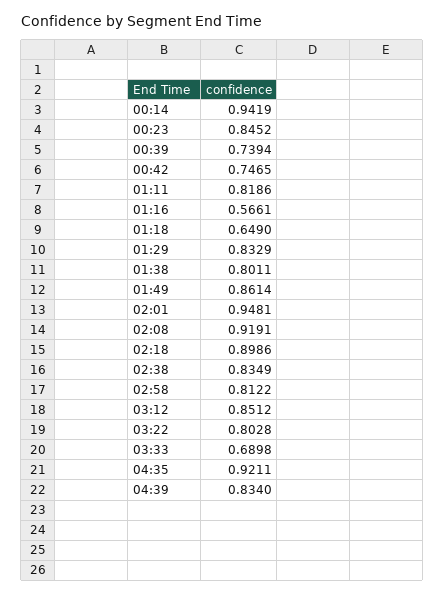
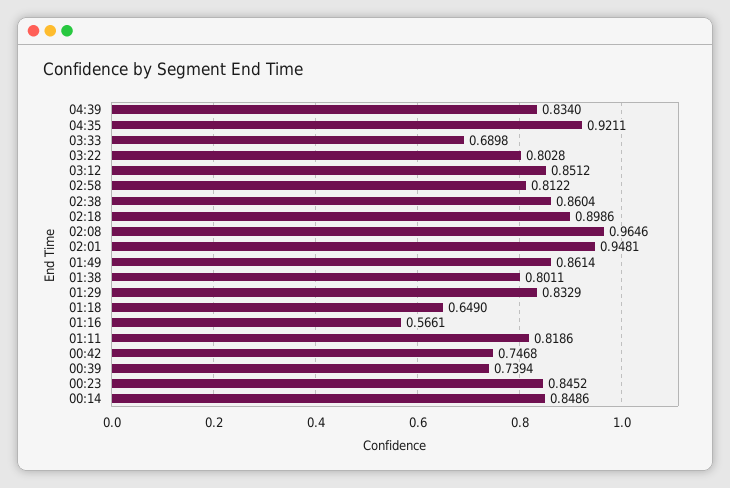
00:14: 0.9419 -> 0.8486
00:42: 0.7465 -> 0.7468
02:08: 0.9191 -> 0.9646
02:38: 0.8349 -> 0.8604

